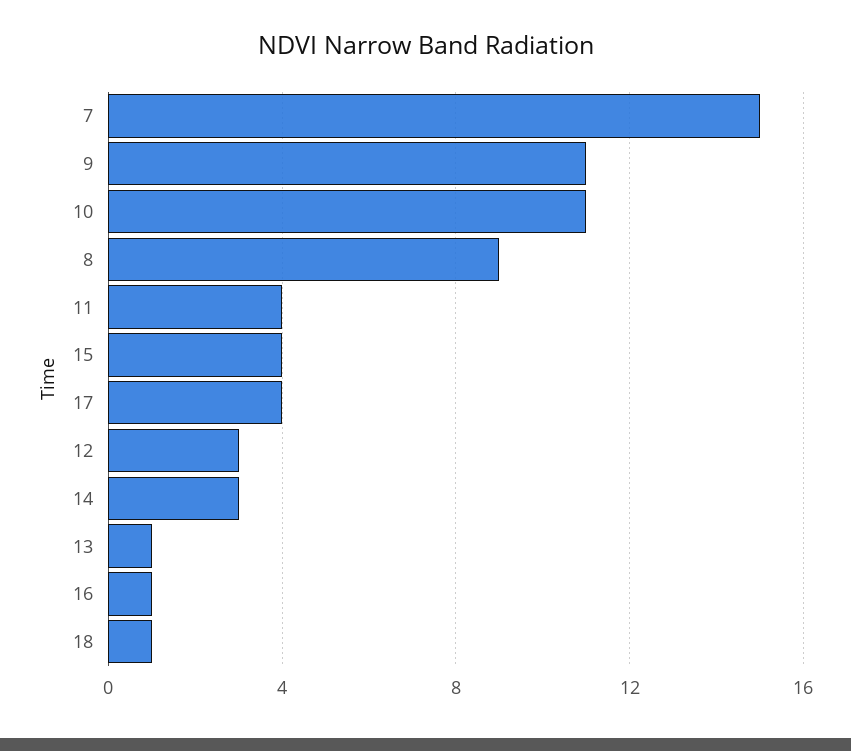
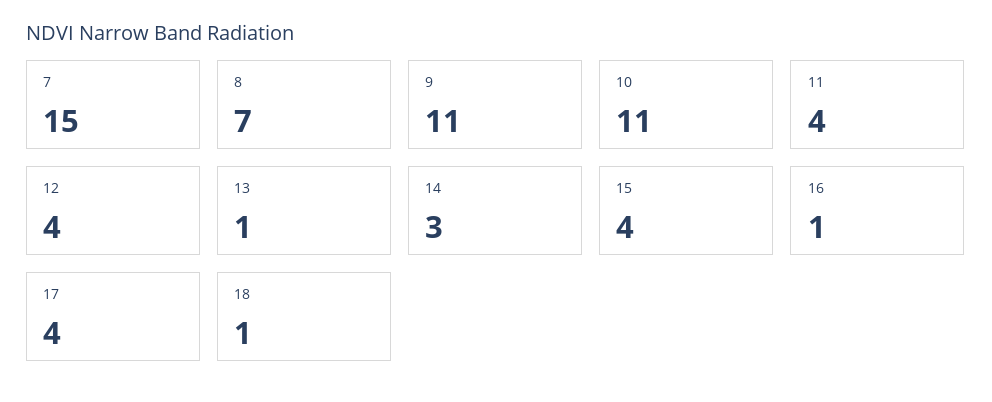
8: 9 -> 7
12: 3 -> 4

